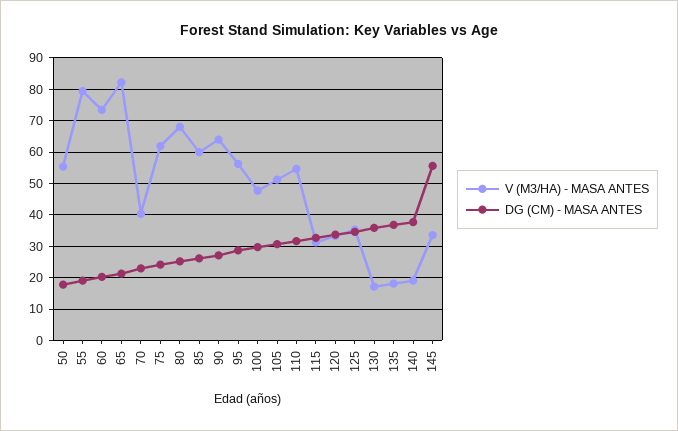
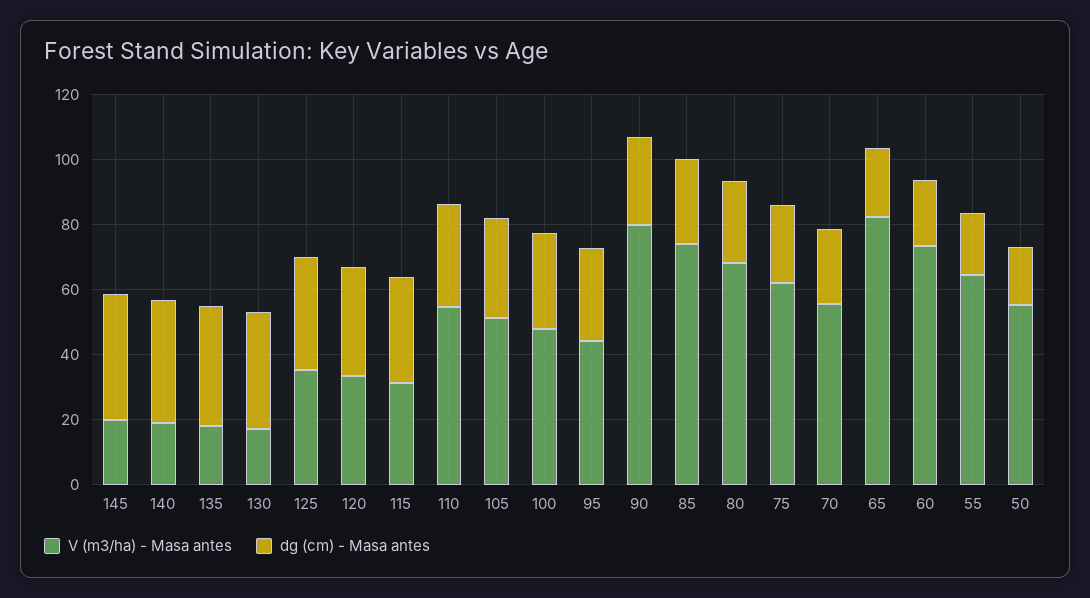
V (M3/HA) - MASA ANTES, 55: 80 -> 65
V (M3/HA) - MASA ANTES, 70: 40 -> 55
V (M3/HA) - MASA ANTES, 85: 60 -> 75
V (M3/HA) - MASA ANTES, 90: 64 -> 80
V (M3/HA) - MASA ANTES, 95: 56 -> 45
V (M3/HA) - MASA ANTES, 145: 34 -> 20
DG (CM) - MASA ANTES, 145: 56 -> 40

